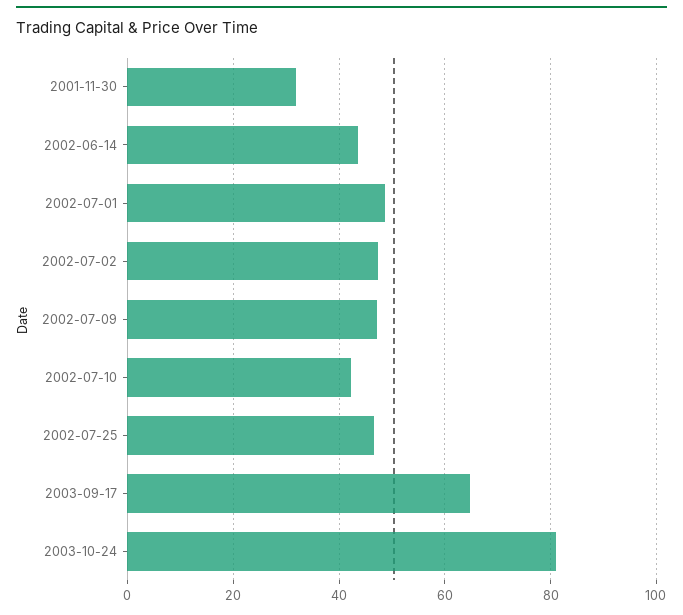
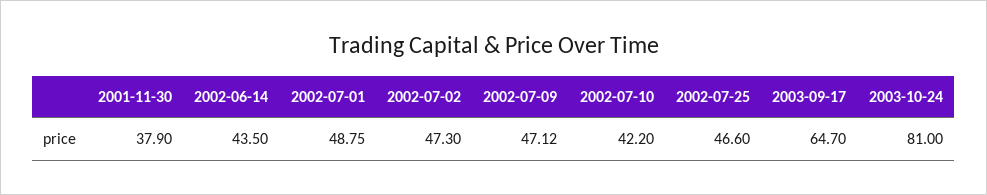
2001-11-30: 32 -> 37.9

